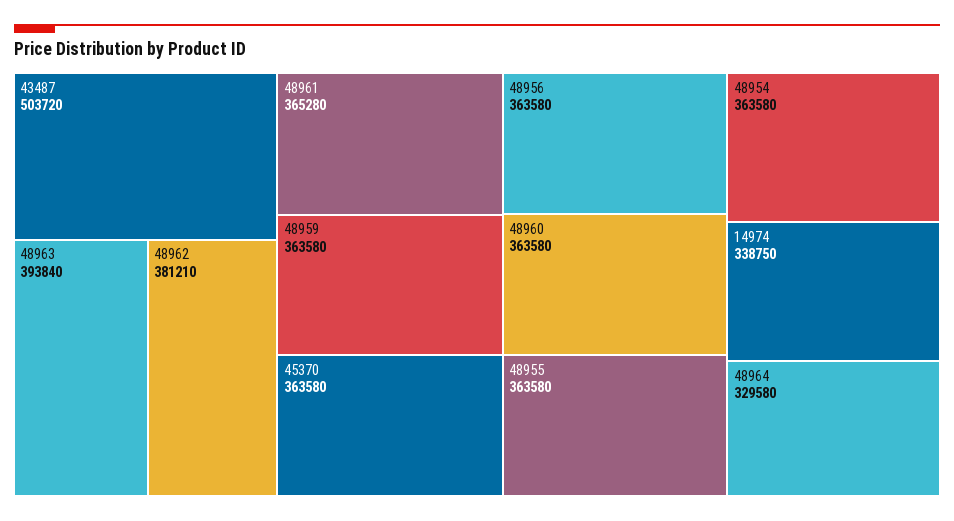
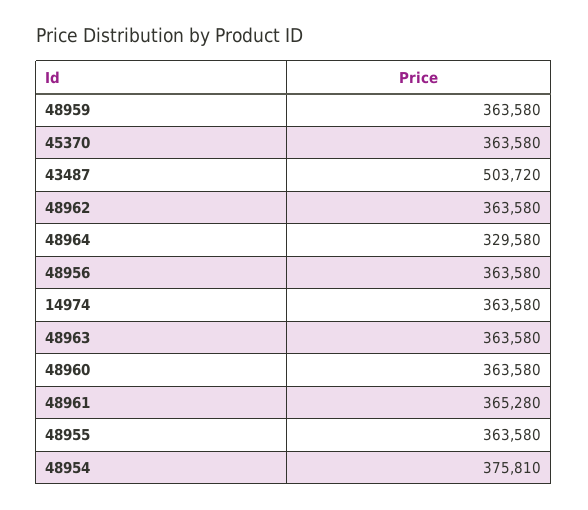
48963: 393840 -> 363580
48962: 381210 -> 363580
48954: 363580 -> 375810
14974: 338750 -> 363580

